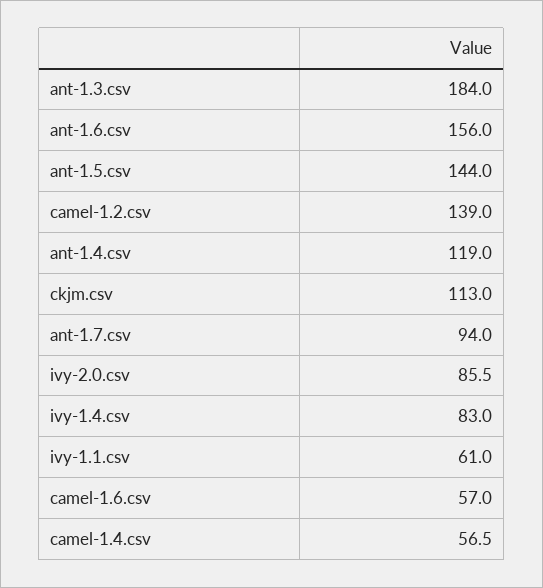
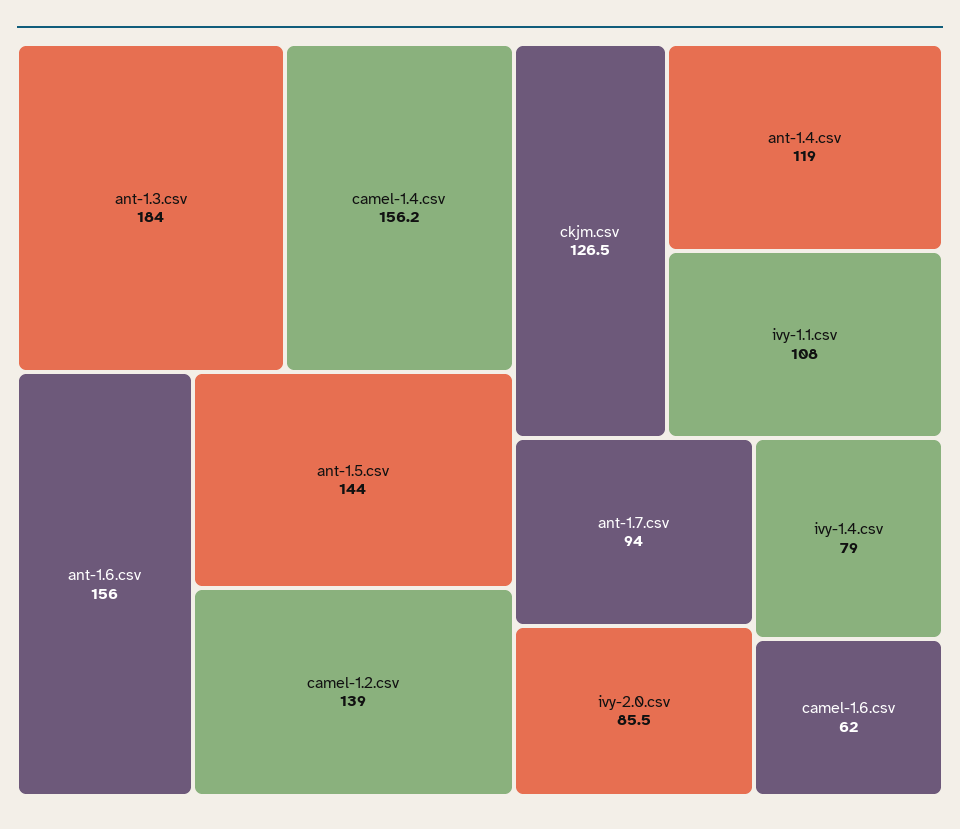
ckjm.csv: 113 -> 126.5
ivy-1.4.csv: 83 -> 79
ivy-1.1.csv: 61 -> 108
camel-1.6.csv: 57 -> 62
camel-1.4.csv: 56.5 -> 156.2

